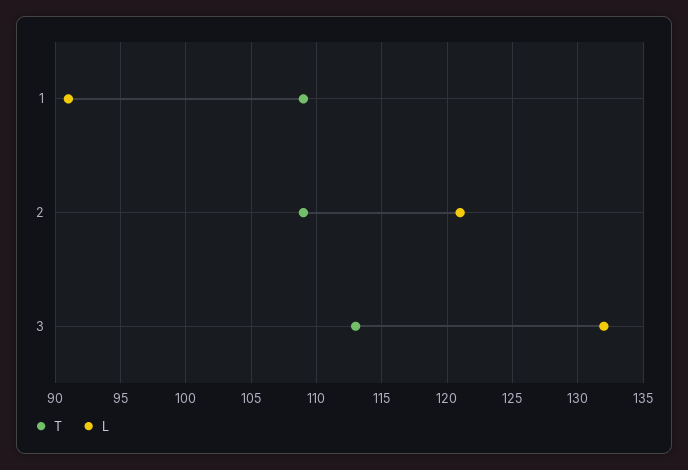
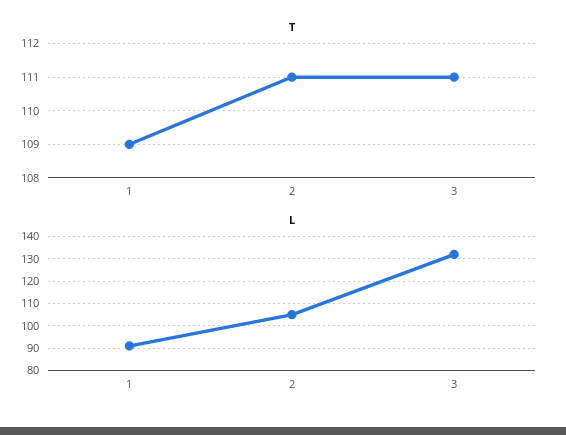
T, 2: 109 -> 111
L, 2: 121 -> 105
T, 3: 113 -> 111

